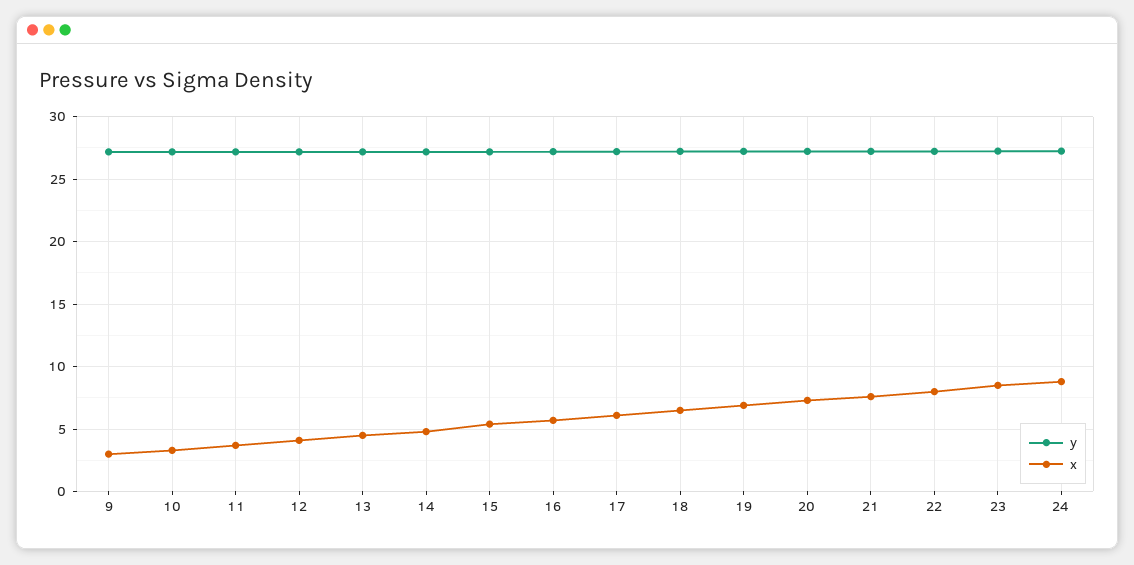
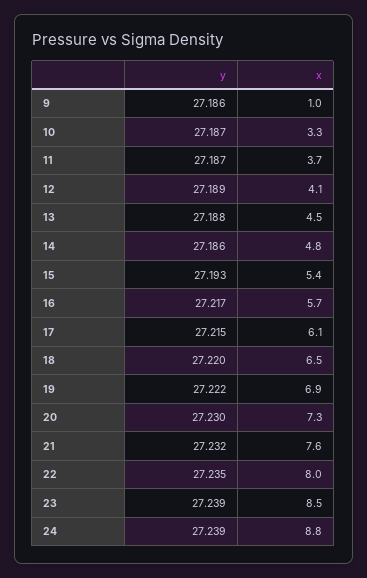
x, 9: 3 -> 1

